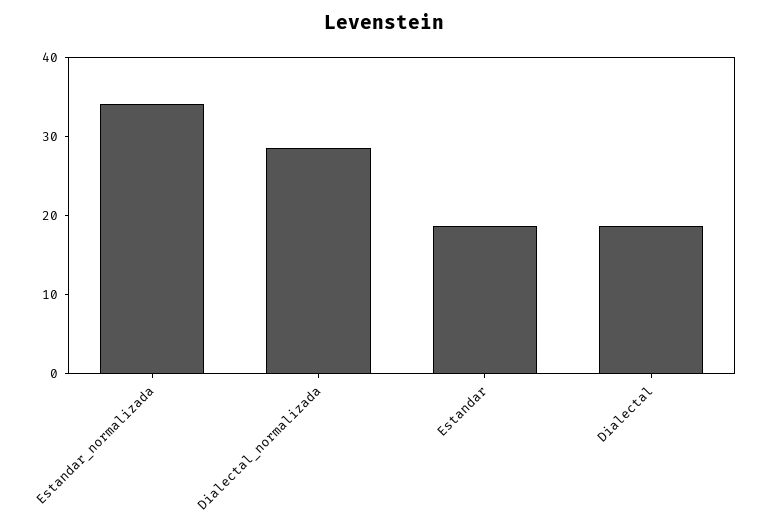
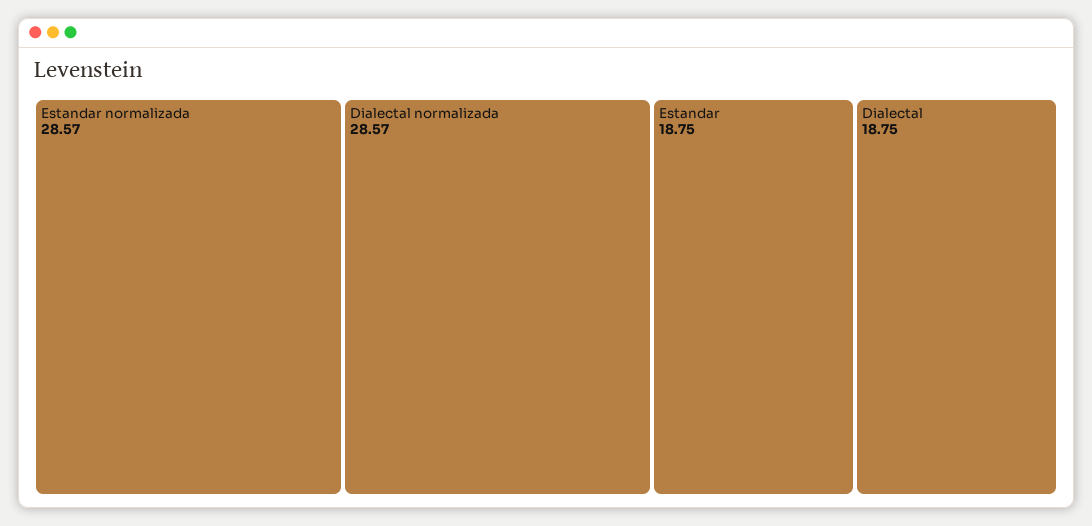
Estandar_normalizada: 34 -> 28.57

